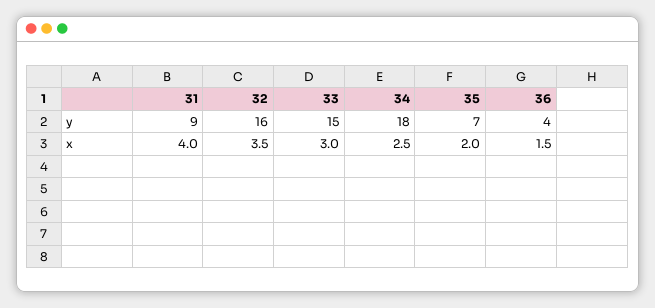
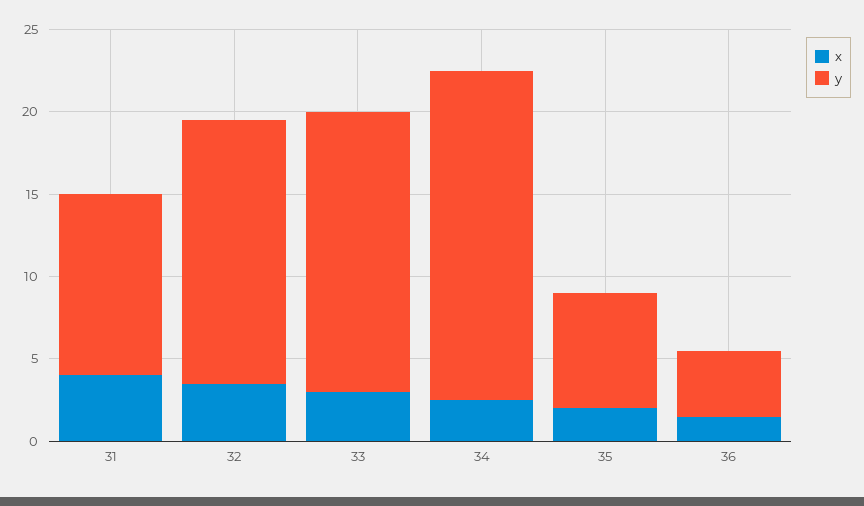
y, 31: 9 -> 11
y, 33: 15 -> 17
y, 34: 18 -> 20

